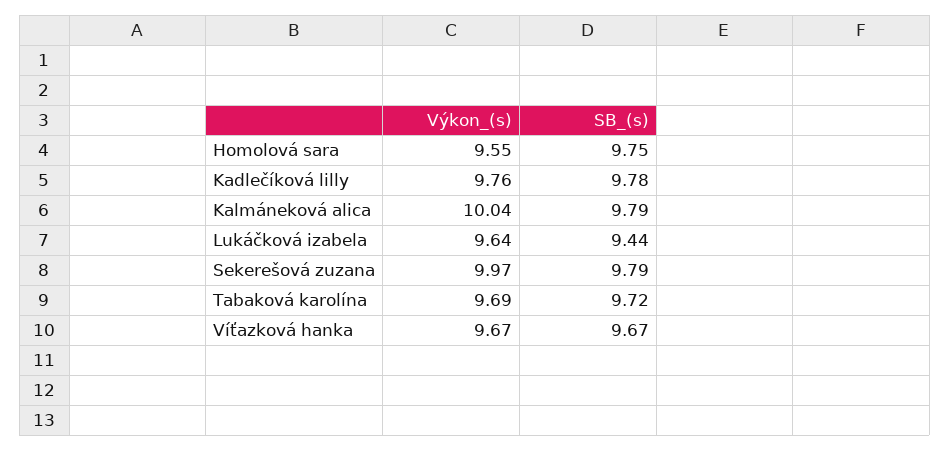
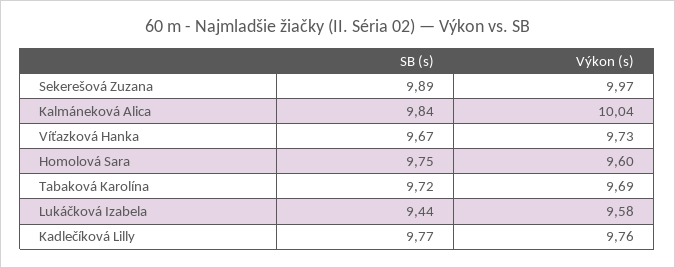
Výkon_(s), Homolová sara: 9.55 -> 9.6
SB_(s), Kadlečíková lilly: 9.78 -> 9.77
SB_(s), Kalmáneková alica: 9.79 -> 9.84
Výkon_(s), Lukáčková izabela: 9.64 -> 9.58
SB_(s), Sekerešová zuzana: 9.79 -> 9.89
Výkon_(s), Víťazková hanka: 9.67 -> 9.73

